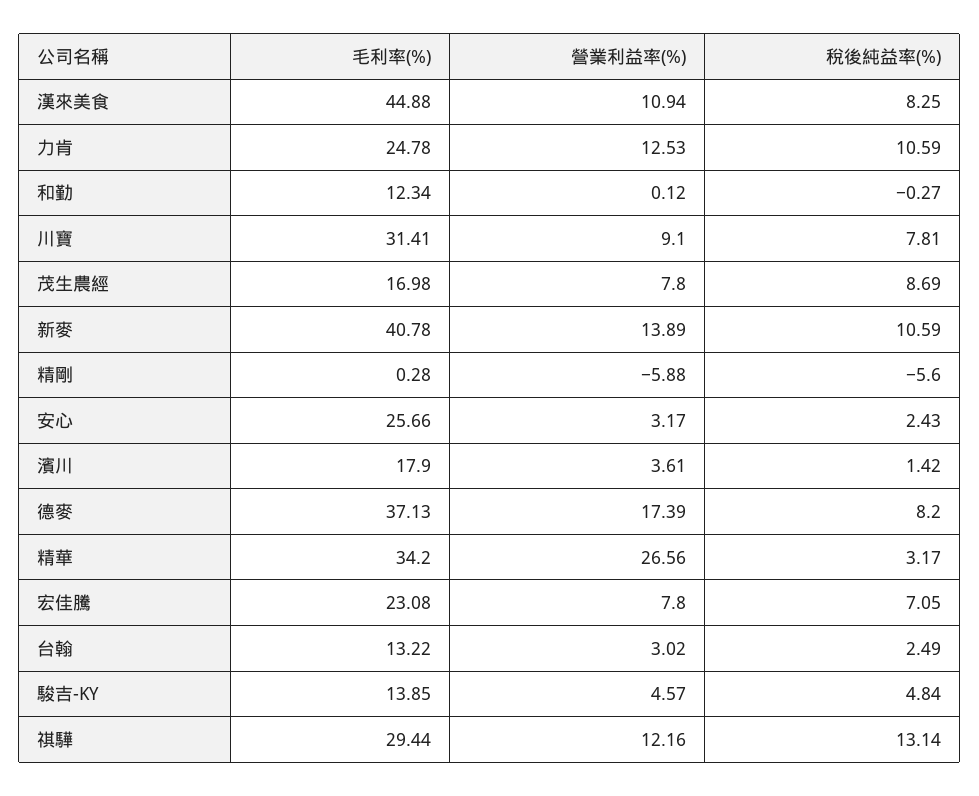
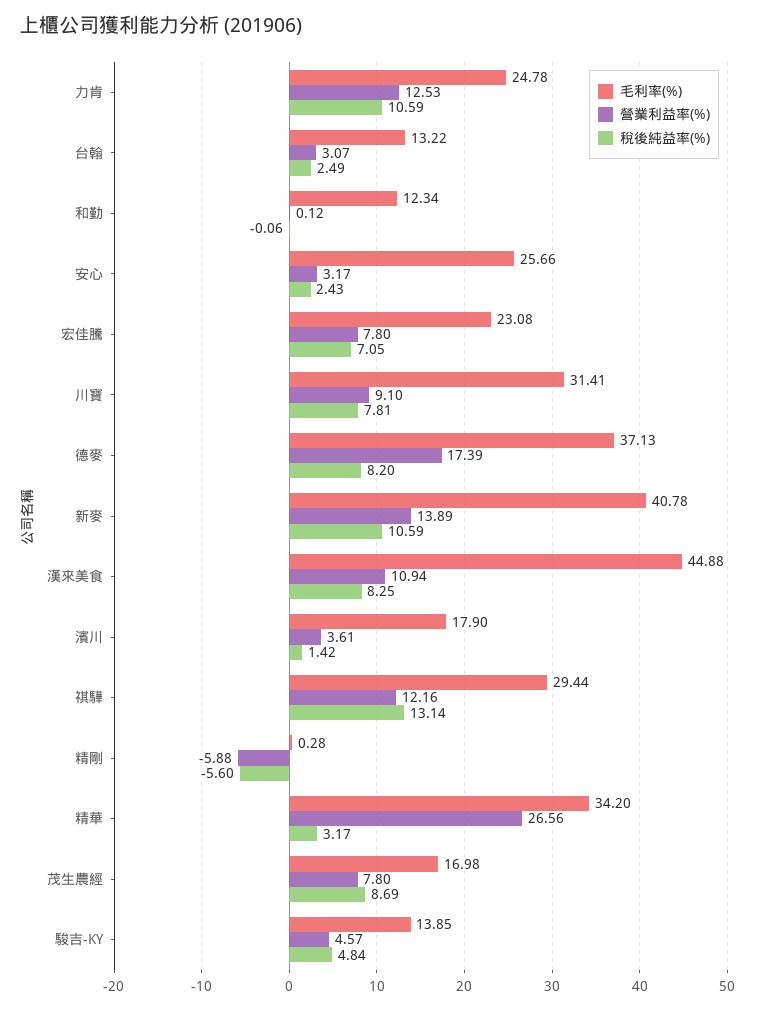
稅後純益率(%), 和勤: -0.27 -> -0.06
營業利益率(%), 台翰: 3.02 -> 3.07

